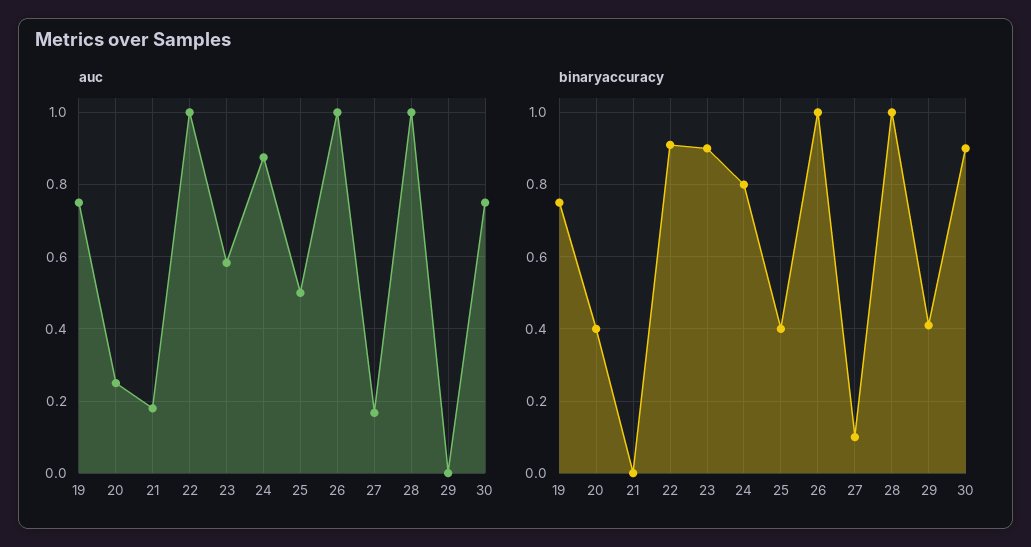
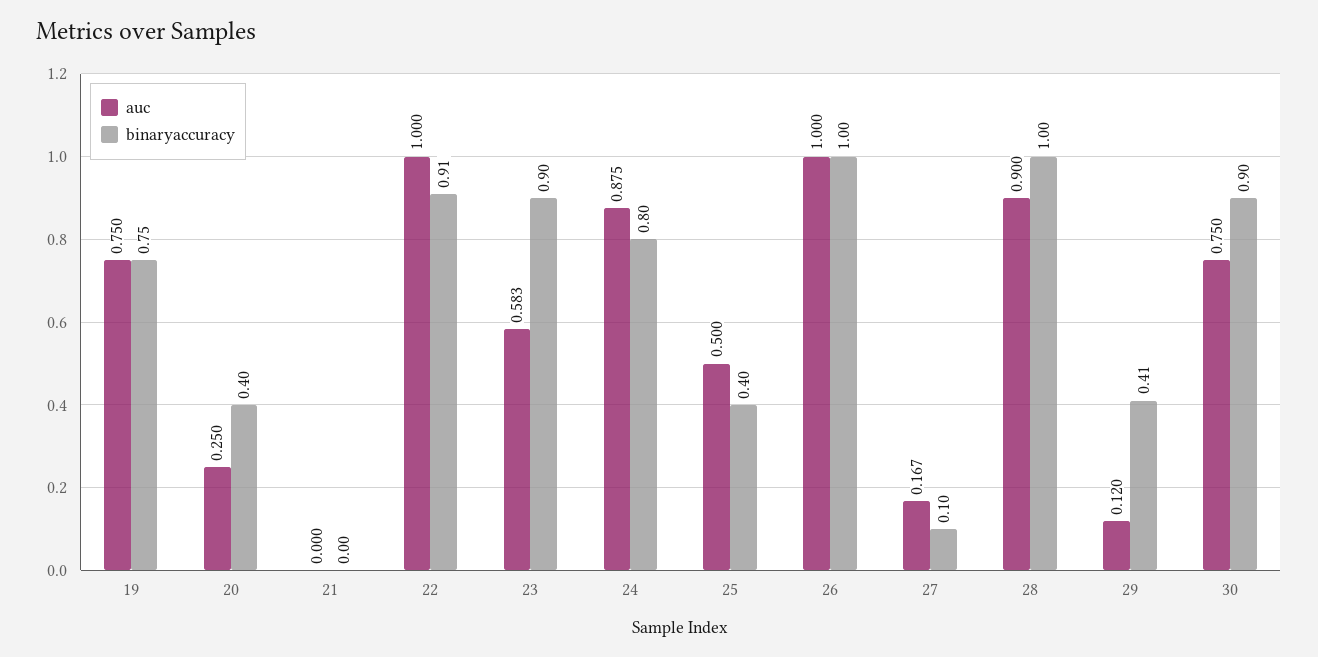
auc, 21: 0.18 -> 0
auc, 28: 1 -> 0.9
auc, 29: 0 -> 0.12

